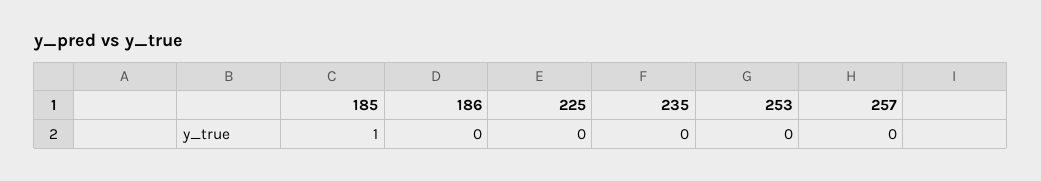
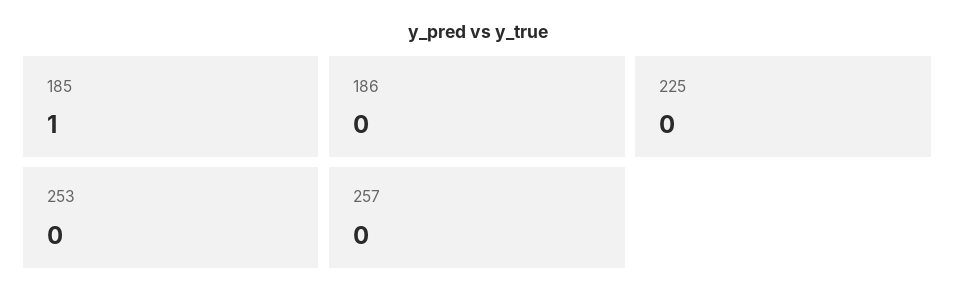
235: 0 -> none

